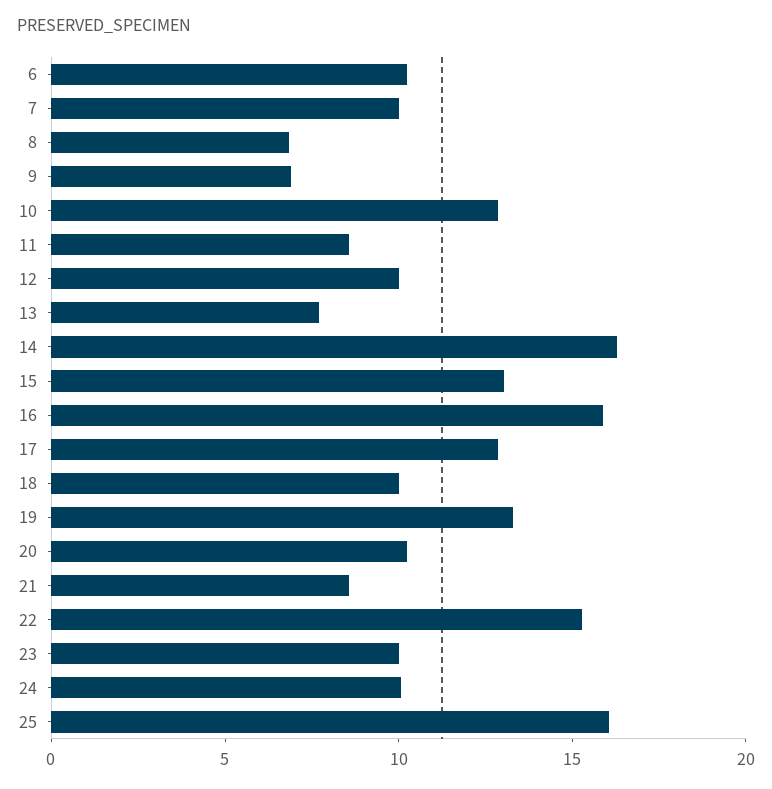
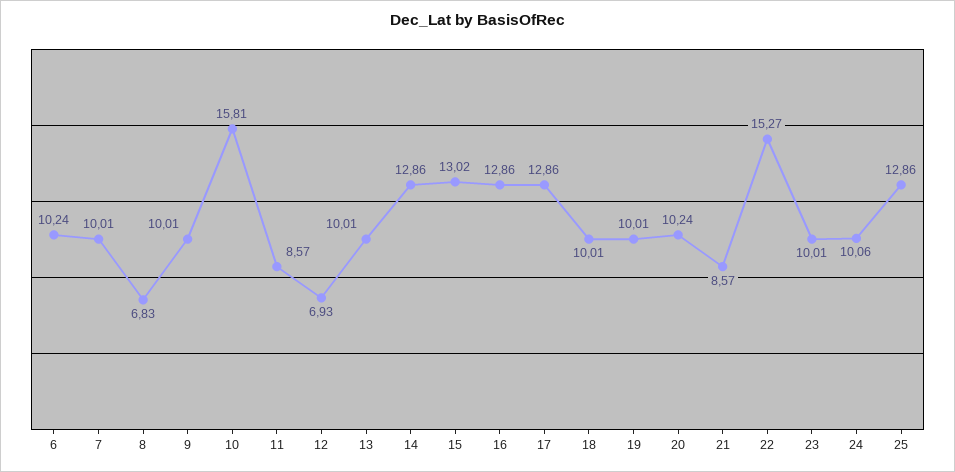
9: 7 -> 10.01
10: 13 -> 15.81
12: 10 -> 6.93
13: 8 -> 10.01
14: 16 -> 12.86
16: 16 -> 12.86
19: 13 -> 10.01
25: 16 -> 12.86

